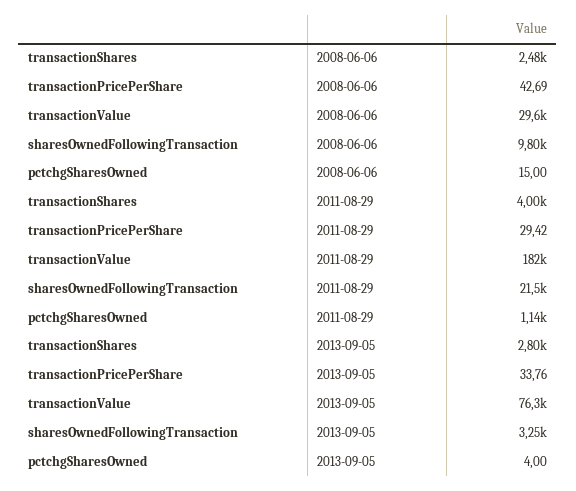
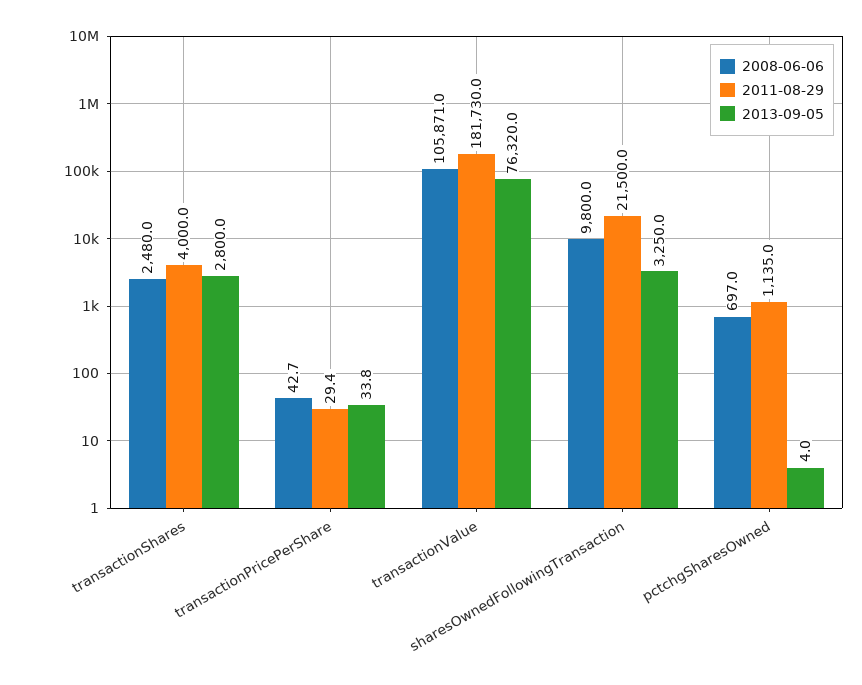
2008-06-06, transactionValue: 29600 -> 105871
2008-06-06, pctchgSharesOwned: 15 -> 697

